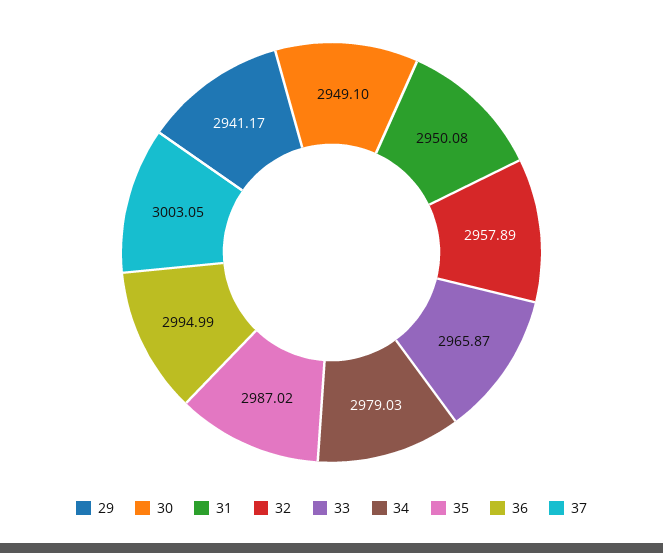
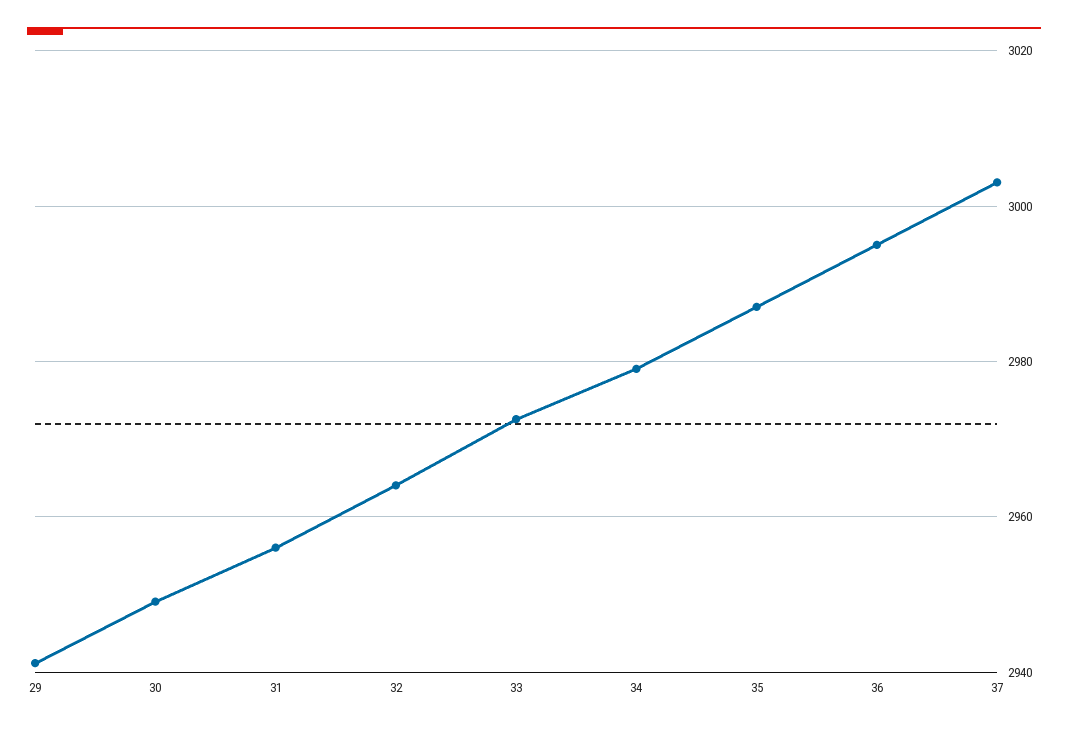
31: 2950.08 -> 2956
32: 2957.89 -> 2964
33: 2965.87 -> 2972

